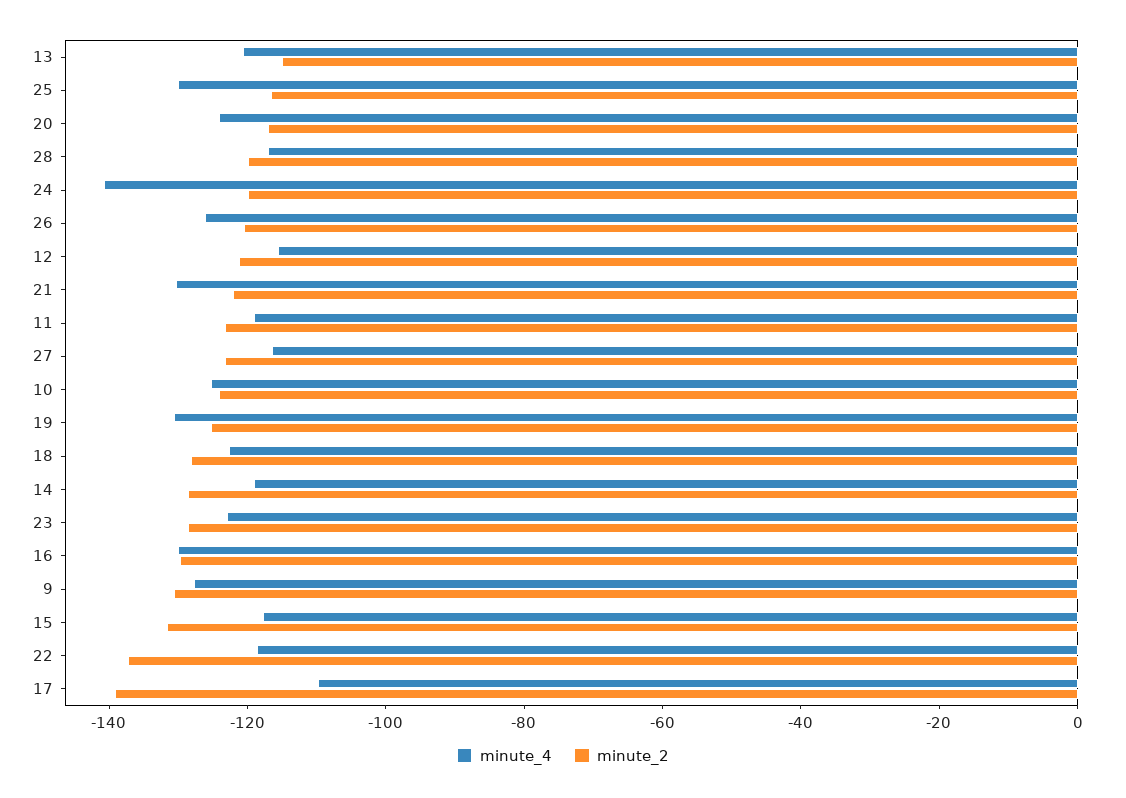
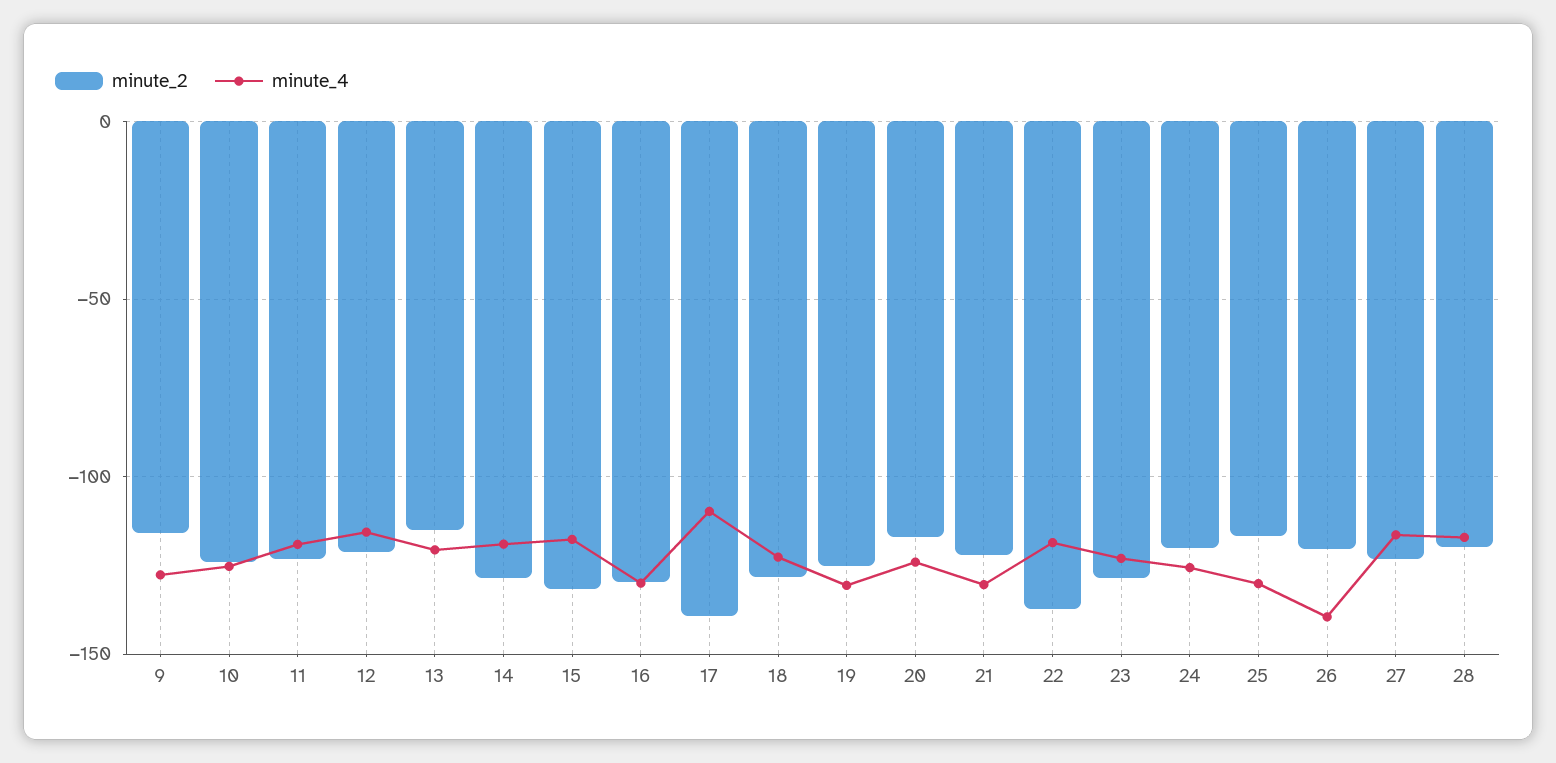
minute_4, 24: -140 -> -125
minute_4, 26: -125 -> -140
minute_2, 9: -130 -> -115

